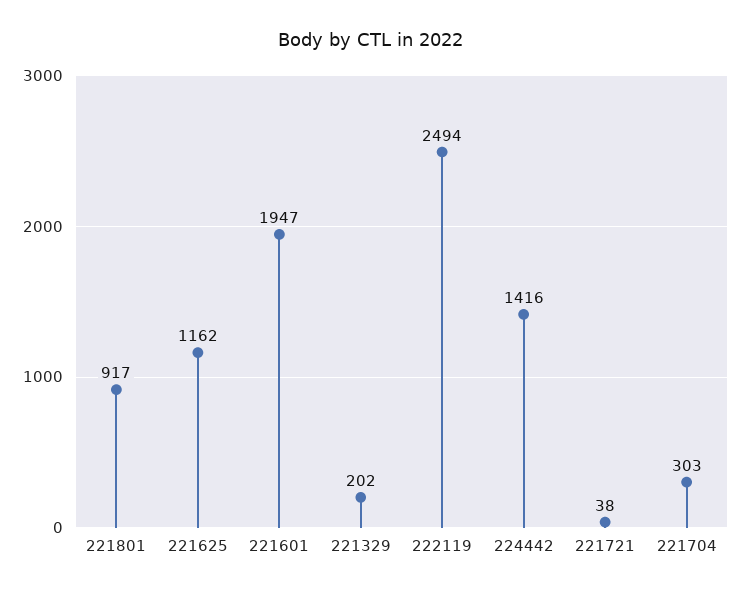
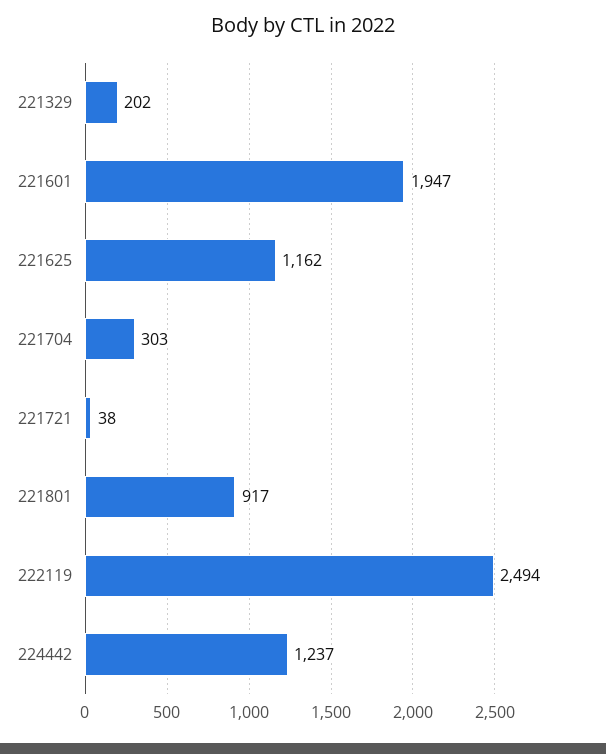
224442: 1416 -> 1237

